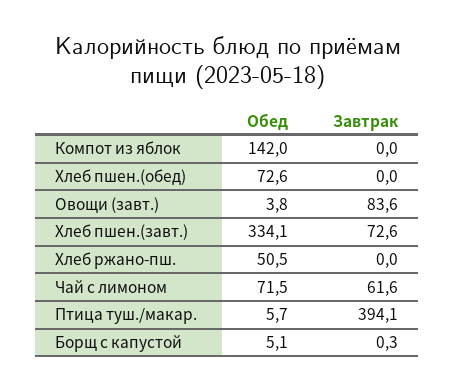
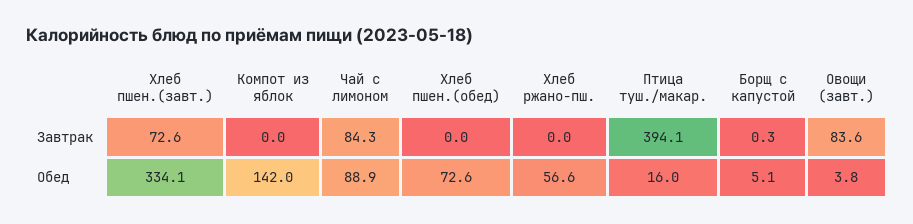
Обед, Хлеб ржано-пш.: 50.5 -> 56.6
Обед, Чай с лимоном: 71.5 -> 88.9
Завтрак, Чай с лимоном: 61.6 -> 84.3
Обед, Птица туш./макар.: 5.7 -> 16

